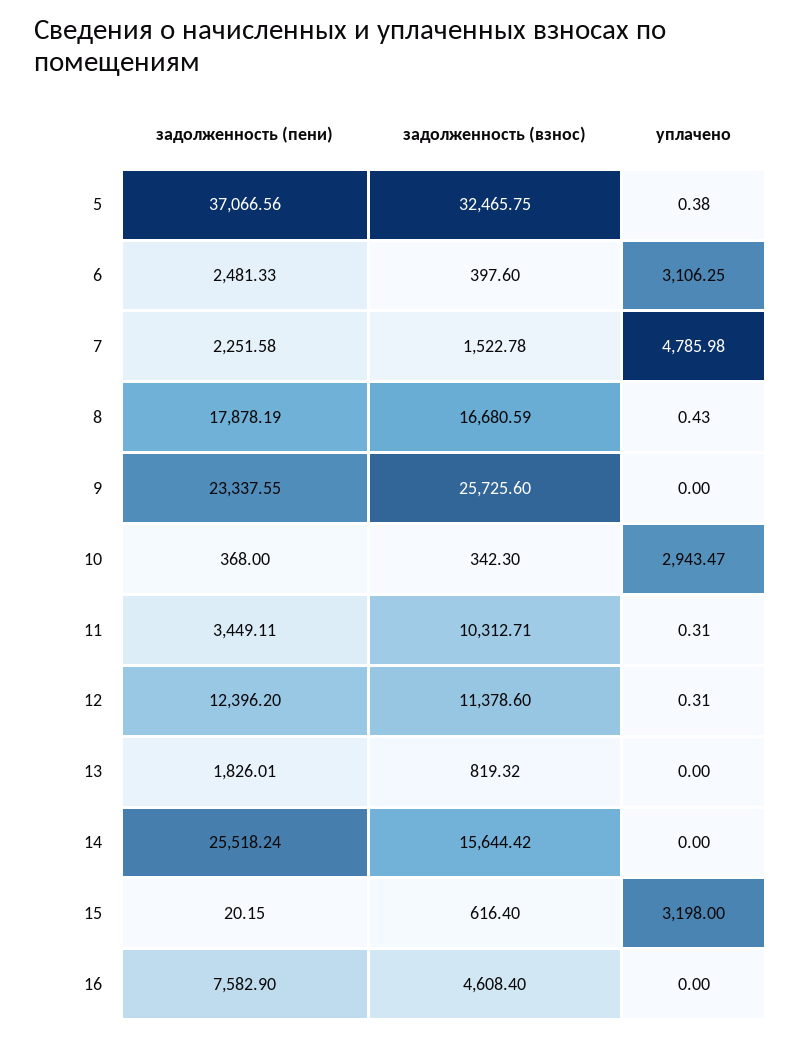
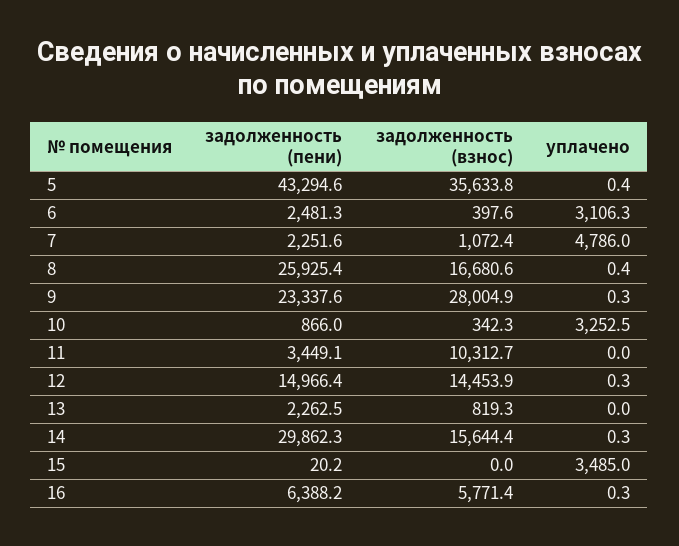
задолженность (пени), 5: 37066.56 -> 43294.6
задолженность (взнос), 5: 32465.75 -> 35633.8
задолженность (взнос), 7: 1522.78 -> 1072.4
задолженность (пени), 8: 17878.19 -> 25925.4
задолженность (взнос), 9: 25725.6 -> 28004.9
уплачено, 9: 0 -> 0.3
задолженность (пени), 10: 368 -> 866
уплачено, 10: 2943.47 -> 3252.5
уплачено, 11: 0.31 -> 0
задолженность (пени), 12: 12396.2 -> 14966.4
задолженность (взнос), 12: 11378.6 -> 14453.9
задолженность (пени), 13: 1826.01 -> 2262.5
задолженность (пени), 14: 25518.24 -> 29862.3
уплачено, 14: 0 -> 0.3
задолженность (взнос), 15: 616.4 -> 0
уплачено, 15: 3198 -> 3485
задолженность (пени), 16: 7582.9 -> 6388.2
задолженность (взнос), 16: 4608.4 -> 5771.4
уплачено, 16: 0 -> 0.3

